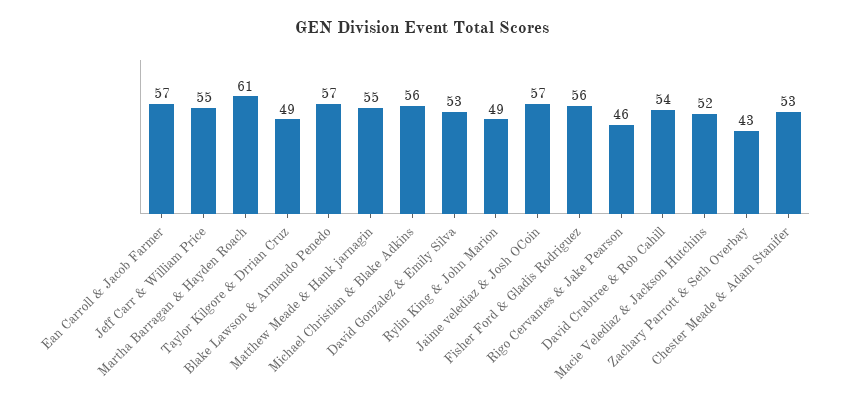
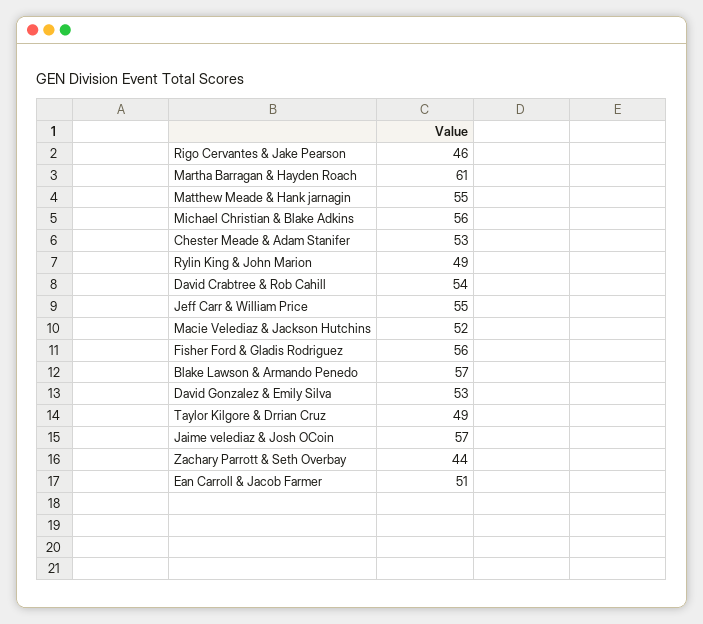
Ean Carroll & Jacob Farmer: 57 -> 51
Zachary Parrott & Seth Overbay: 43 -> 44

